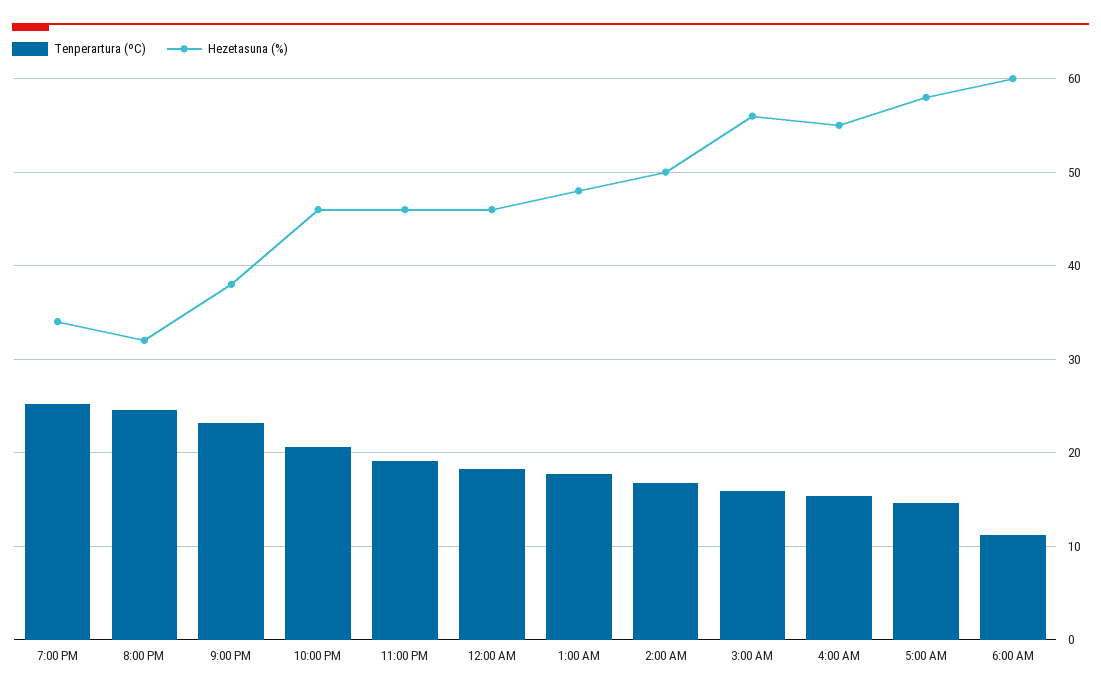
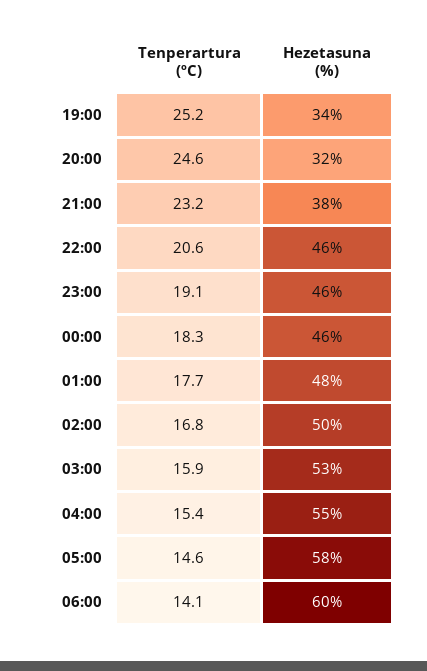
Hezetasuna (%), 3:00 AM: 56 -> 53
Tenperartura (ºC), 6:00 AM: 11 -> 14.1

